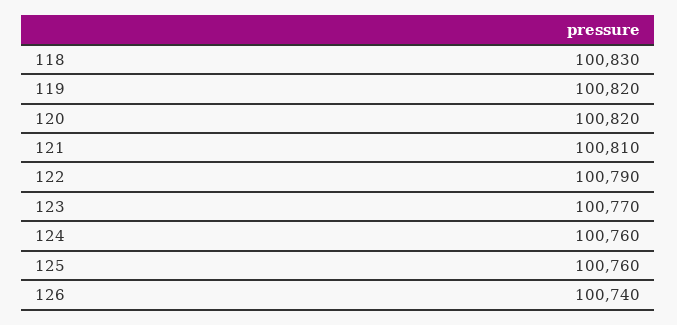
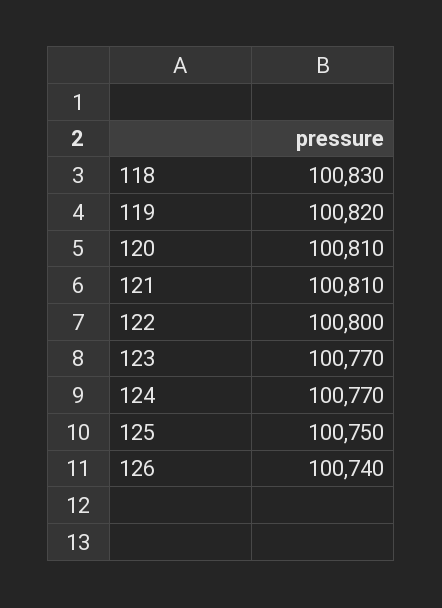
120: 100820 -> 100810
122: 100790 -> 100800
124: 100760 -> 100770
125: 100760 -> 100750

